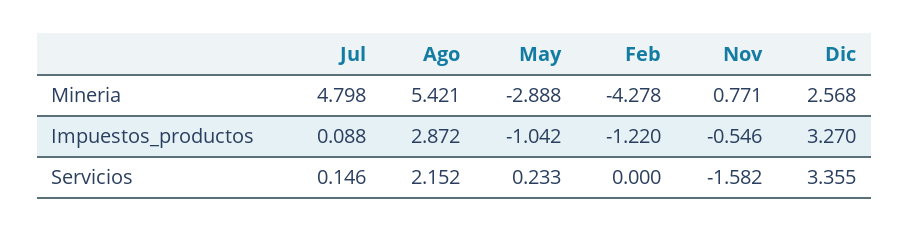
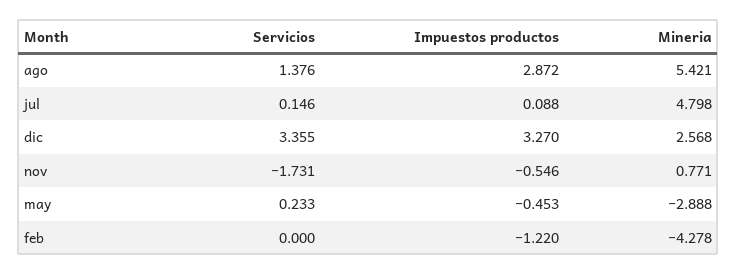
May, Impuestos_productos: -1.042 -> -0.453
Ago, Servicios: 2.152 -> 1.376
Nov, Servicios: -1.582 -> -1.731

